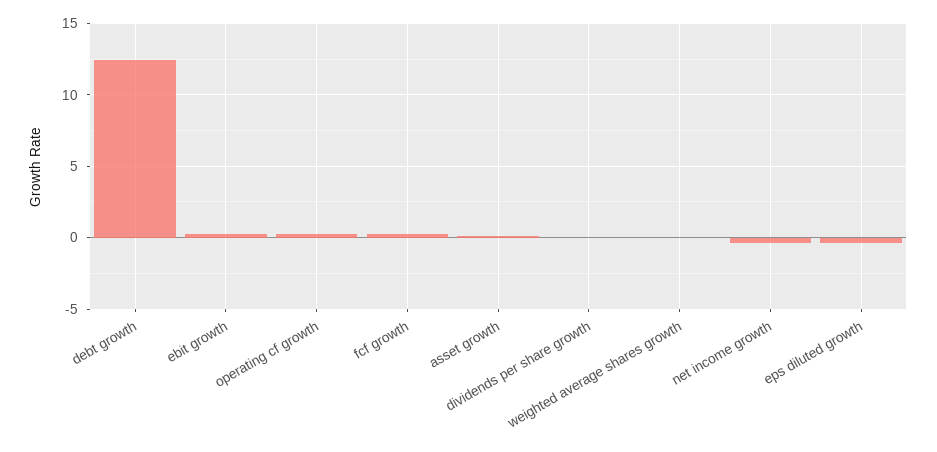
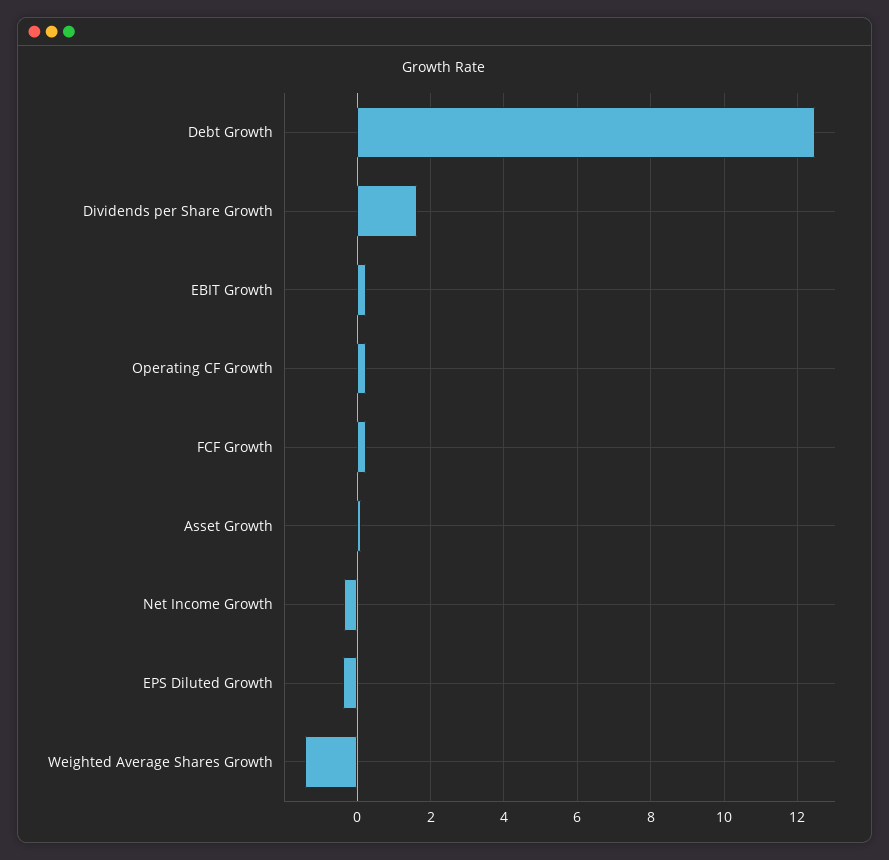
dividends per share growth: 0 -> 1.6
weighted average shares growth: 0 -> -1.4

